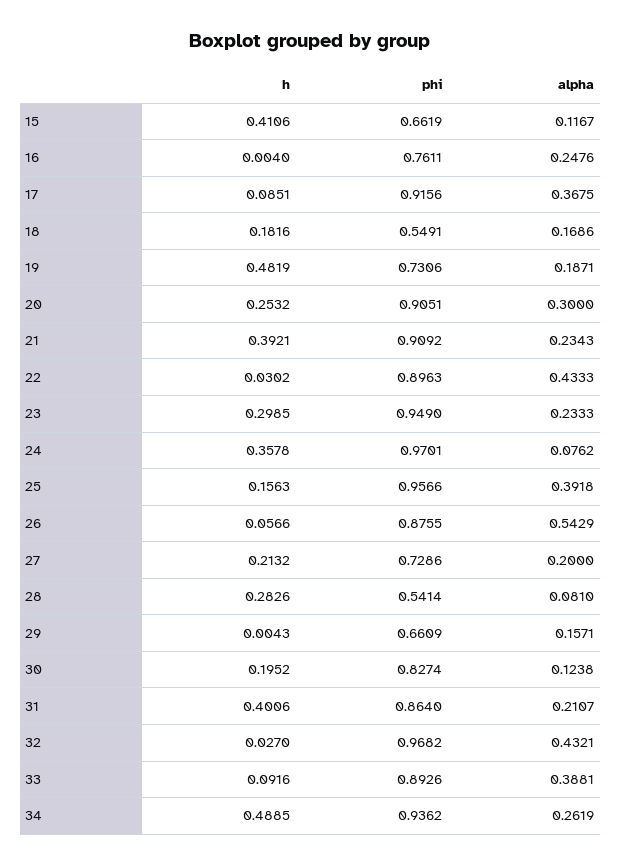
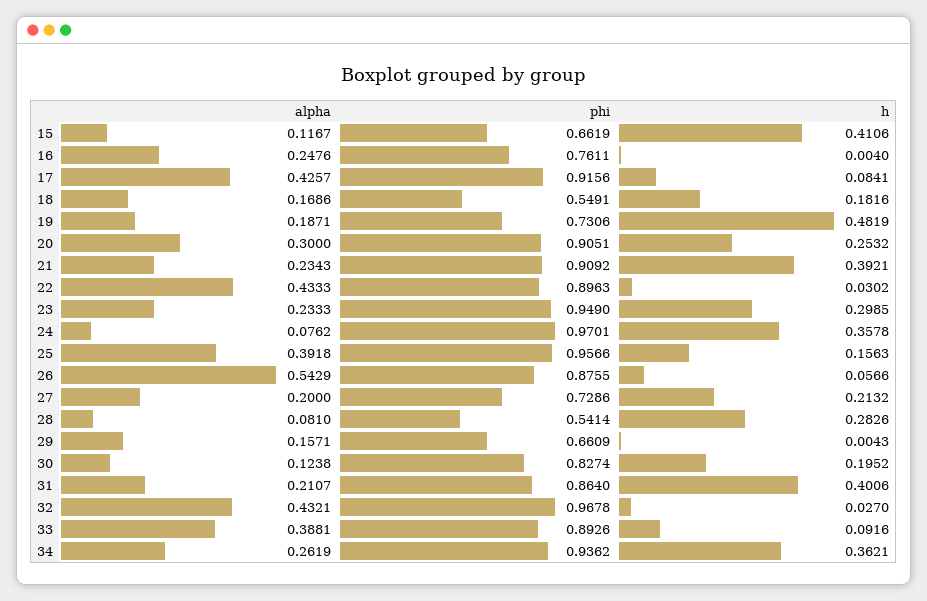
h, 17: 0.0851 -> 0.0841
alpha, 17: 0.3675 -> 0.4257
phi, 32: 0.9682 -> 0.9678
h, 34: 0.4885 -> 0.3621

